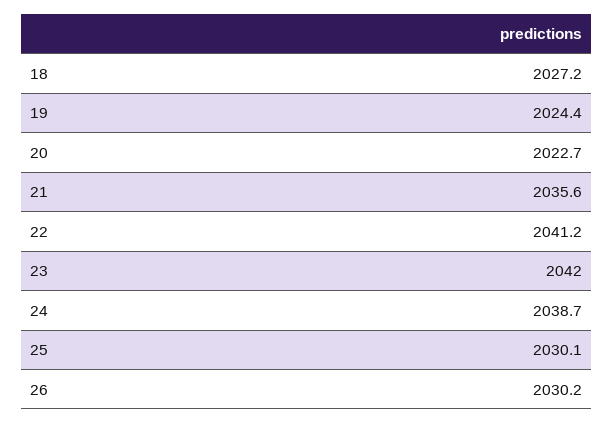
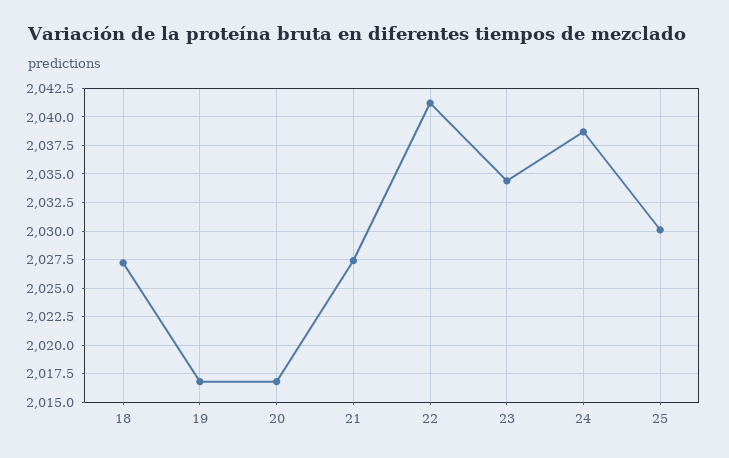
19: 2024.4 -> 2017.5
20: 2022.7 -> 2017.5
21: 2035.6 -> 2027.5
23: 2042 -> 2035
26: 2030.2 -> none

